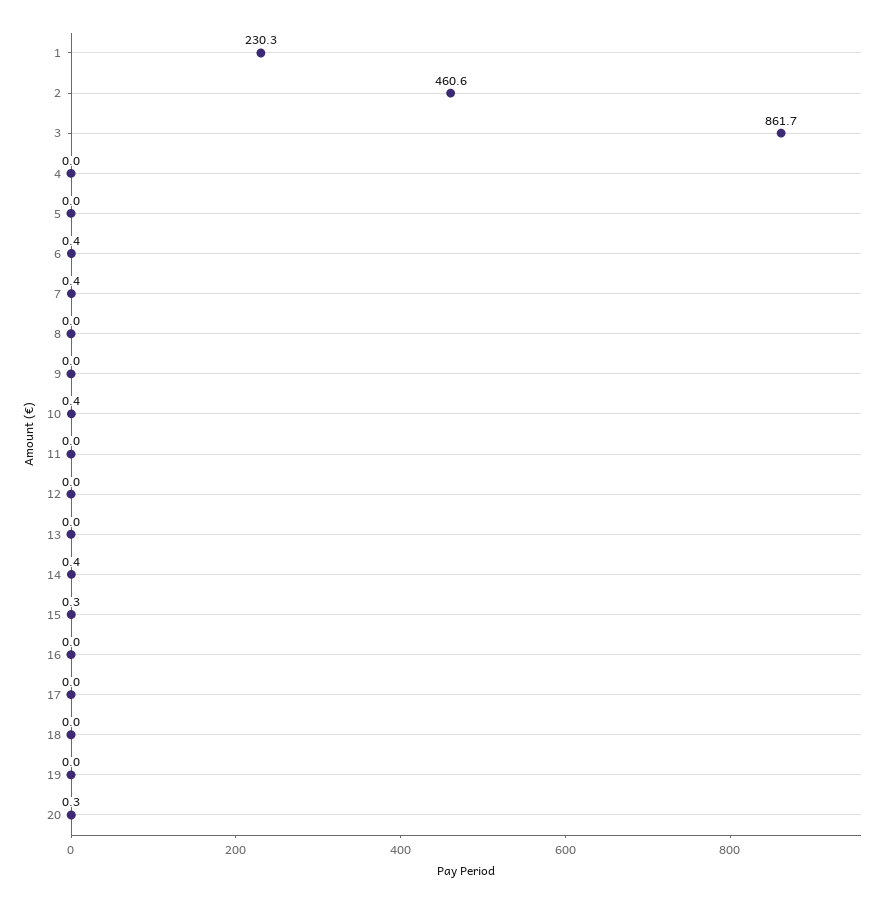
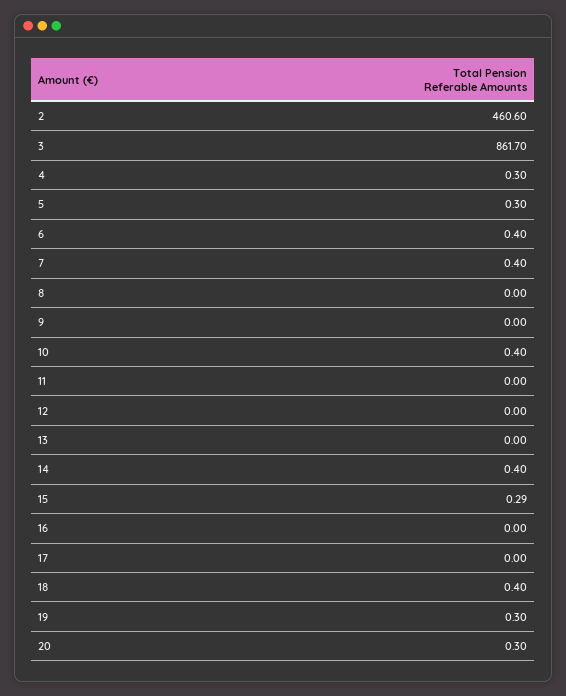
1: 230.3 -> none
4: 0 -> 0.3
5: 0 -> 0.3
18: 0 -> 0.4
19: 0 -> 0.3

